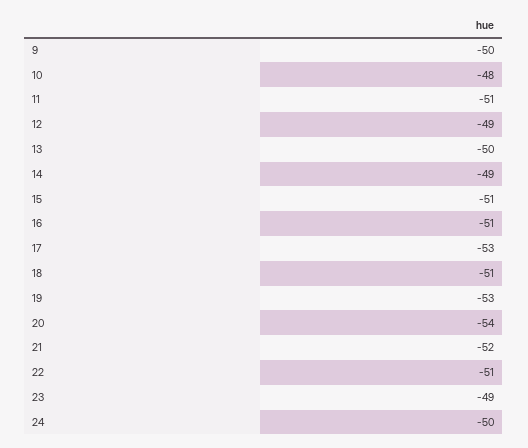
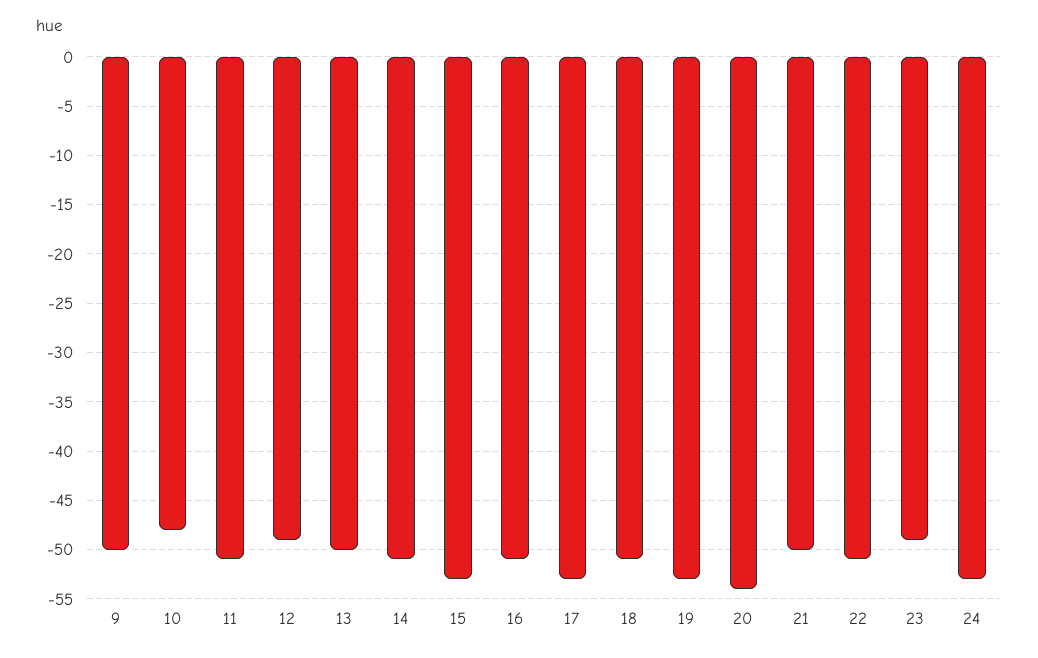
14: -49 -> -51
15: -51 -> -53
21: -52 -> -50
24: -50 -> -53

